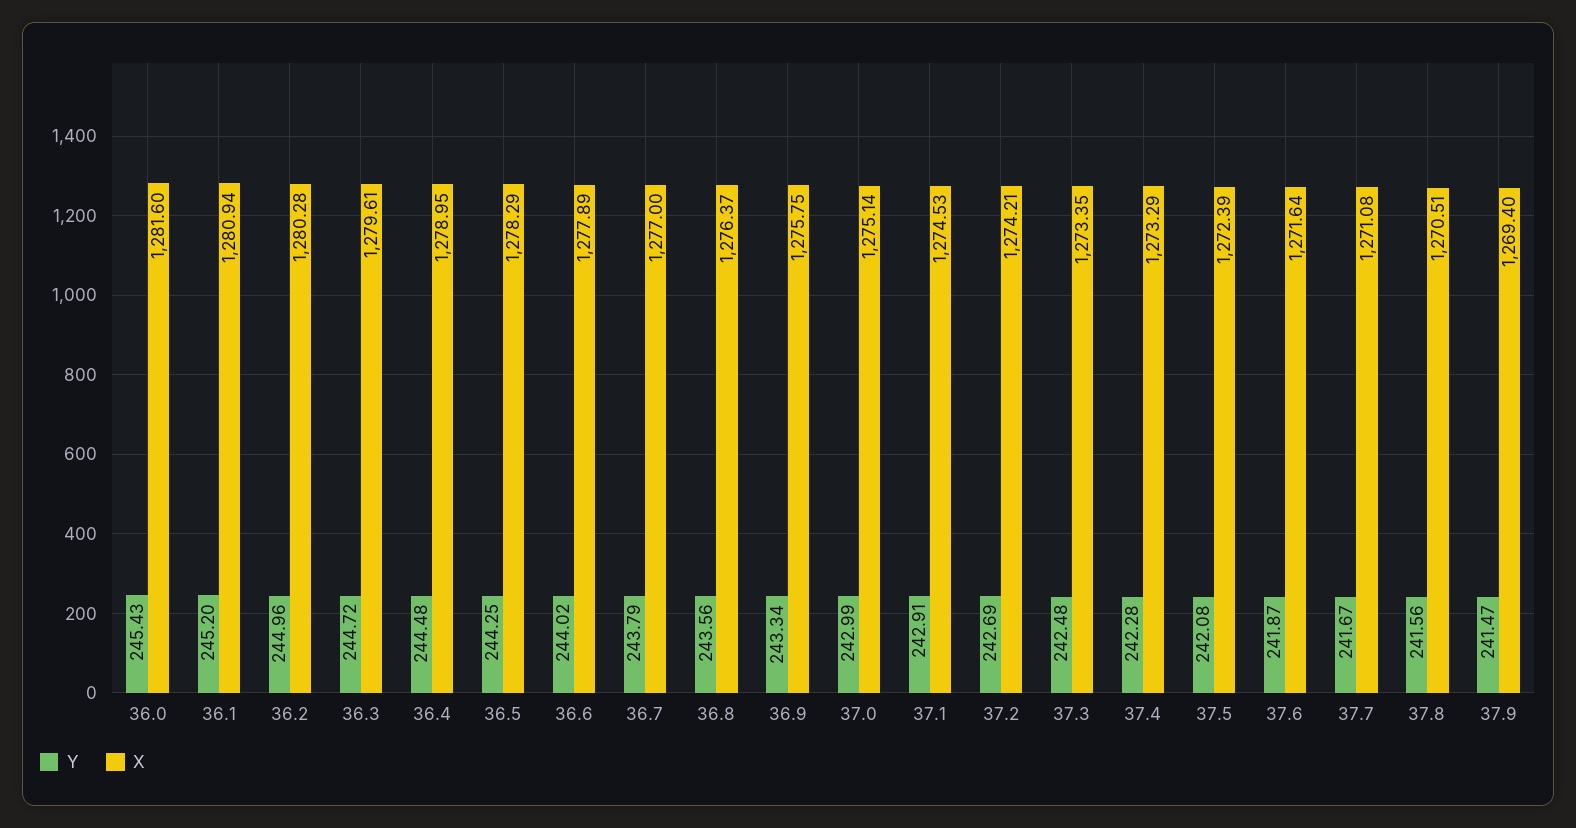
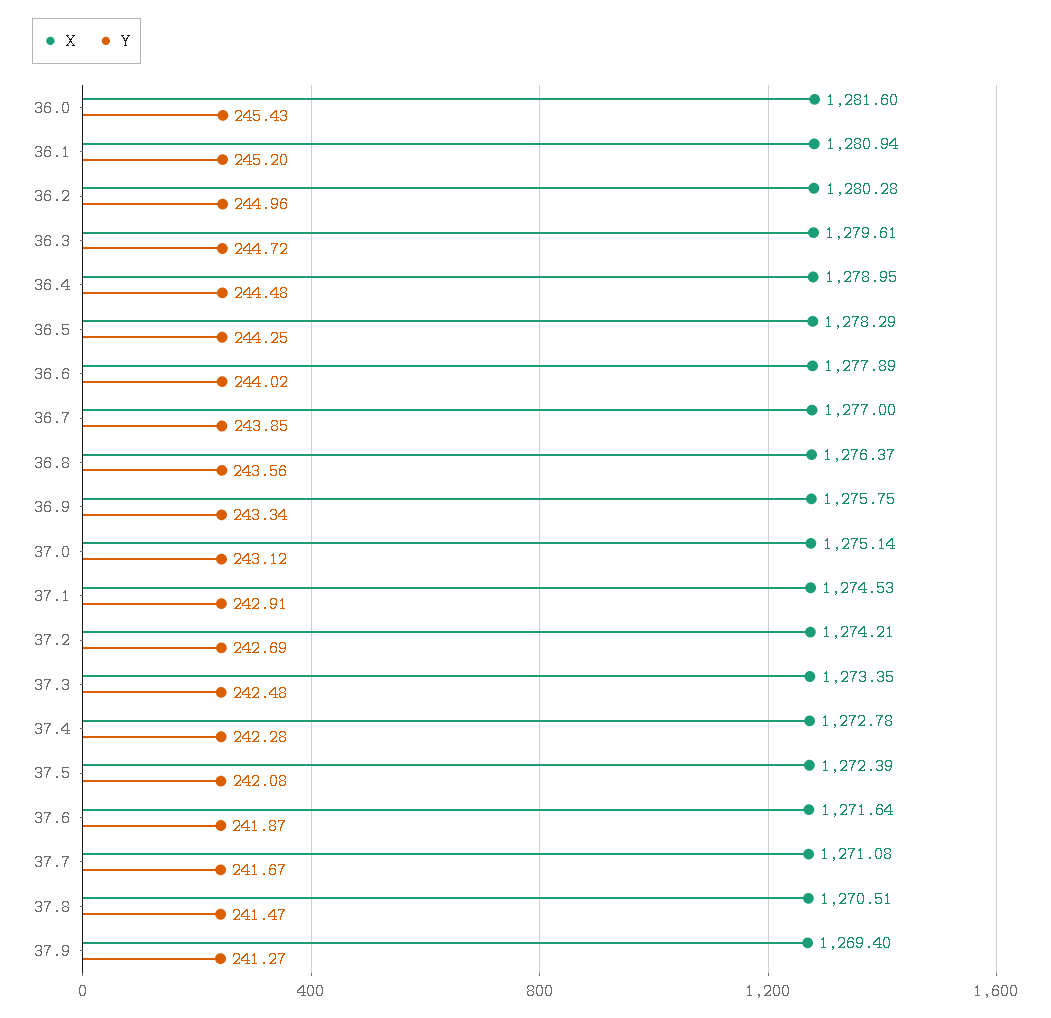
Y, 36.7: 243.79 -> 243.85
Y, 37.0: 242.99 -> 243.12
X, 37.4: 1273.29 -> 1272.78
Y, 37.8: 241.56 -> 241.47
Y, 37.9: 241.47 -> 241.27

